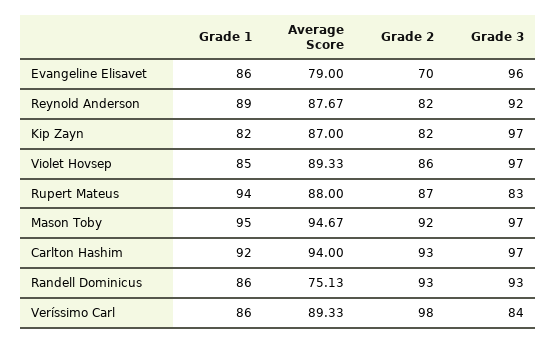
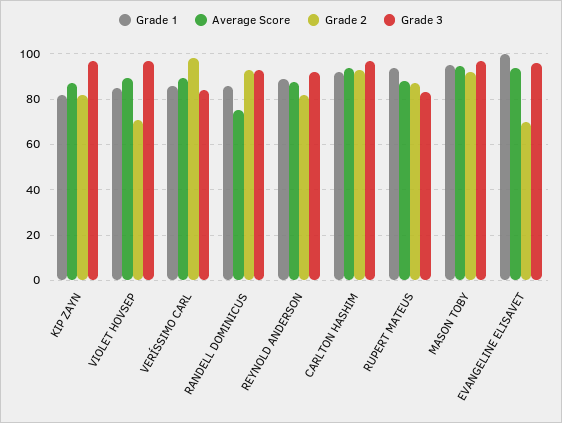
Grade 1, Evangeline Elisavet: 86 -> 100
Average Score, Evangeline Elisavet: 79 -> 95
Grade 2, Violet Hovsep: 86 -> 70

